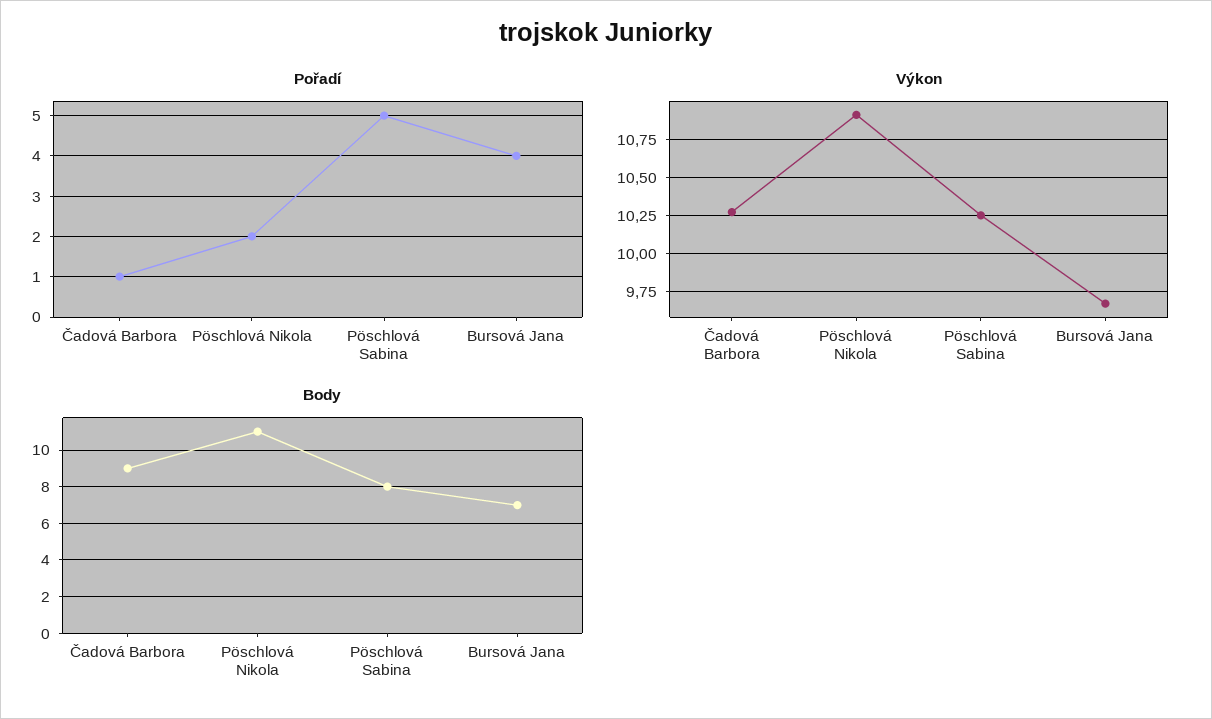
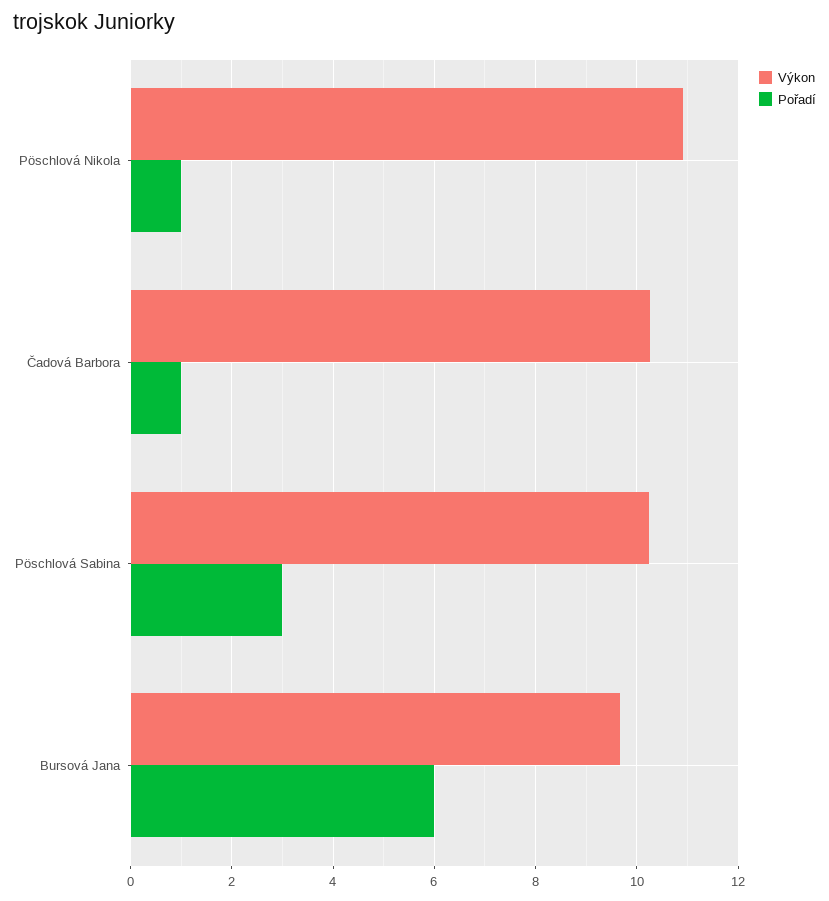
Pořadí, Pöschlová Nikola: 2 -> 1
Pořadí, Pöschlová Sabina: 5 -> 3
Pořadí, Bursová Jana: 4 -> 6
Body, Čadová Barbora: 9 -> none
Body, Pöschlová Nikola: 11 -> none
Body, Pöschlová Sabina: 8 -> none
Body, Bursová Jana: 7 -> none

